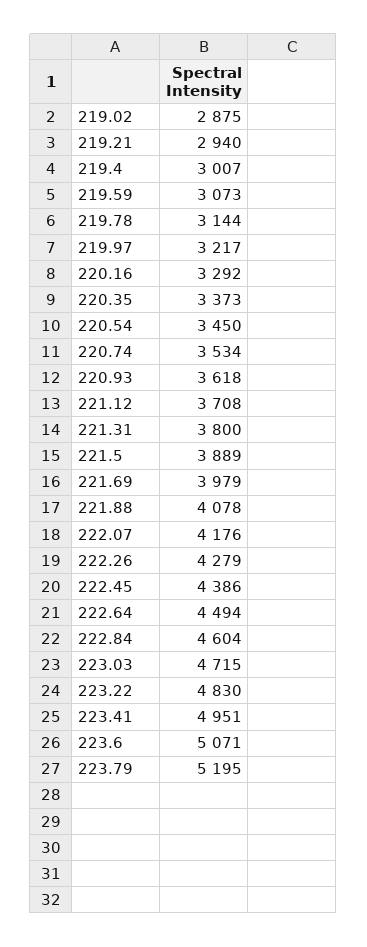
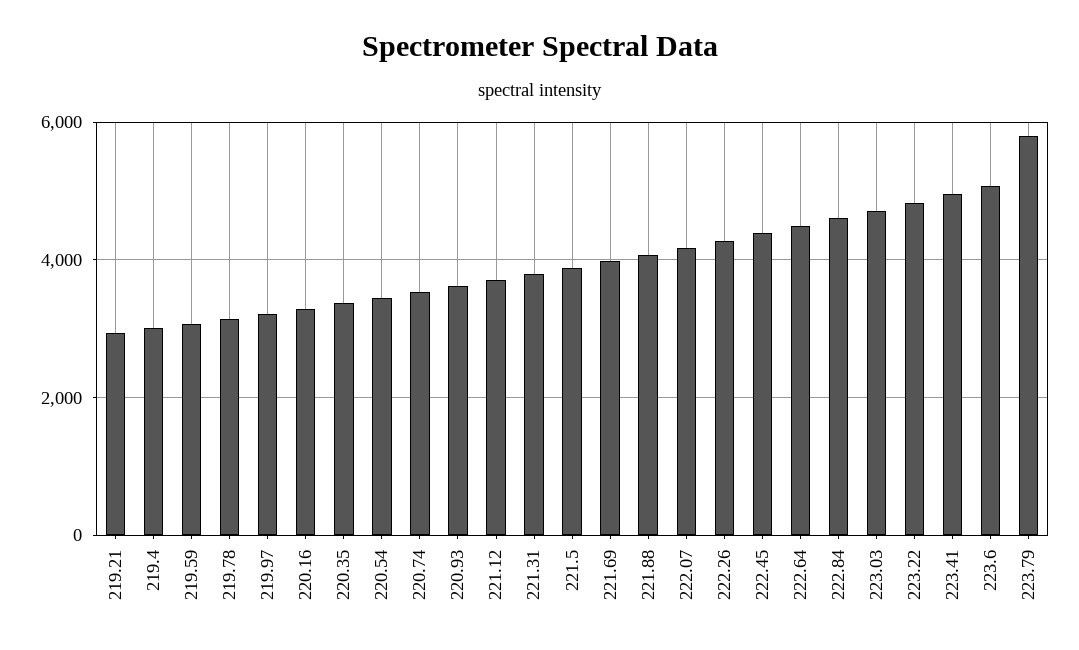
219.02: 2875 -> none
223.79: 5195 -> 5800

